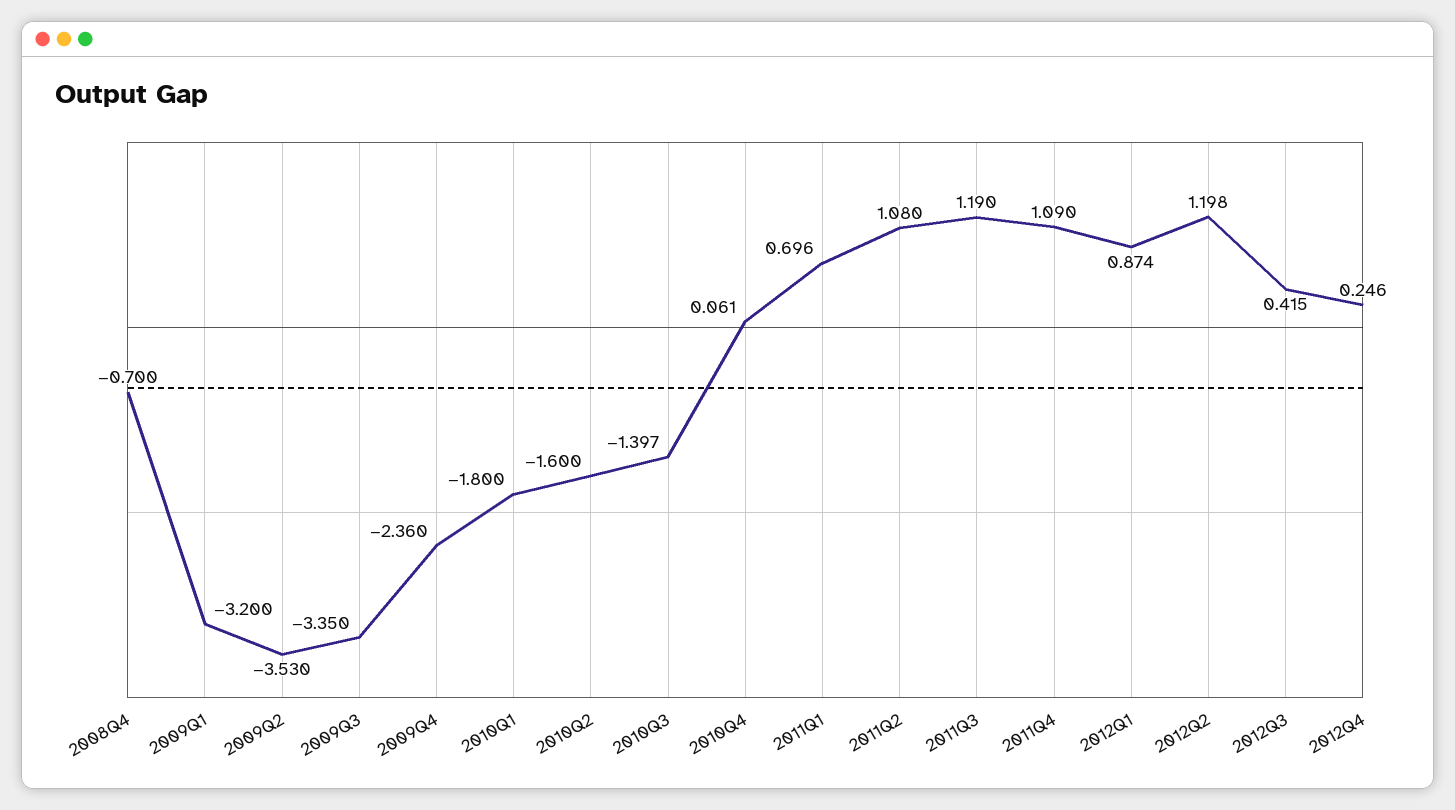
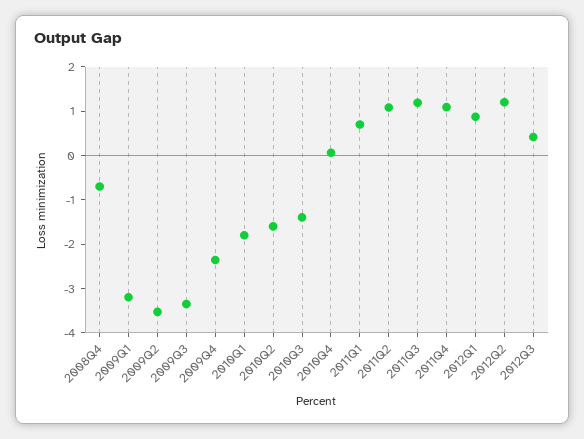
2012Q4: 0.246 -> none

